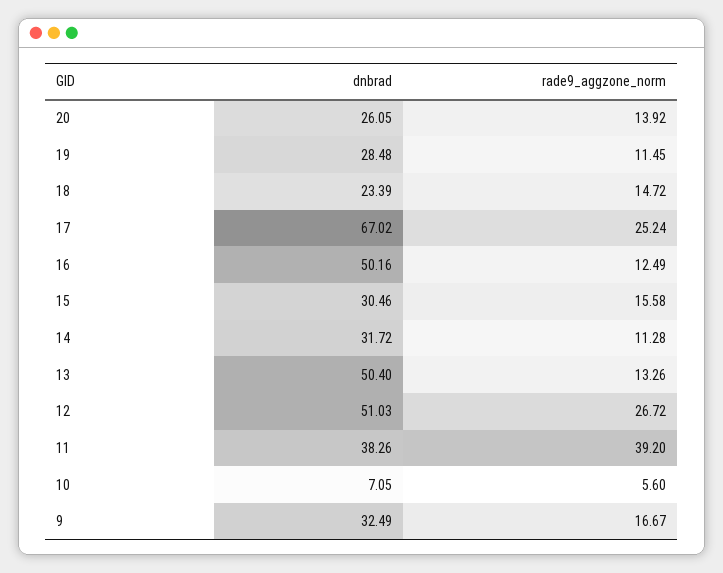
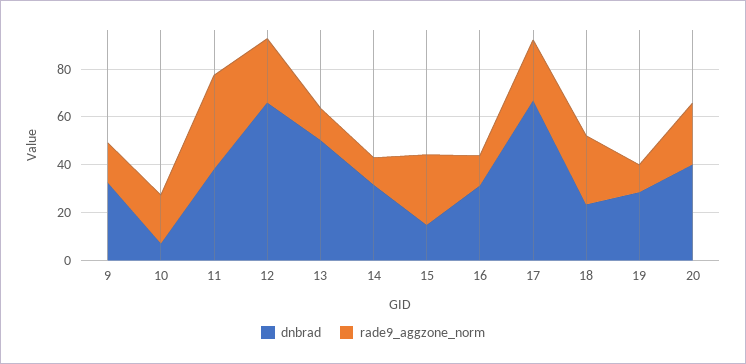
dnbrad, 20: 26.05 -> 40
rade9_aggzone_norm, 20: 13.92 -> 25
rade9_aggzone_norm, 18: 14.72 -> 30
dnbrad, 16: 50.16 -> 30
dnbrad, 15: 30.46 -> 15
rade9_aggzone_norm, 15: 15.58 -> 30
dnbrad, 12: 51.03 -> 65
rade9_aggzone_norm, 10: 5.6 -> 20

